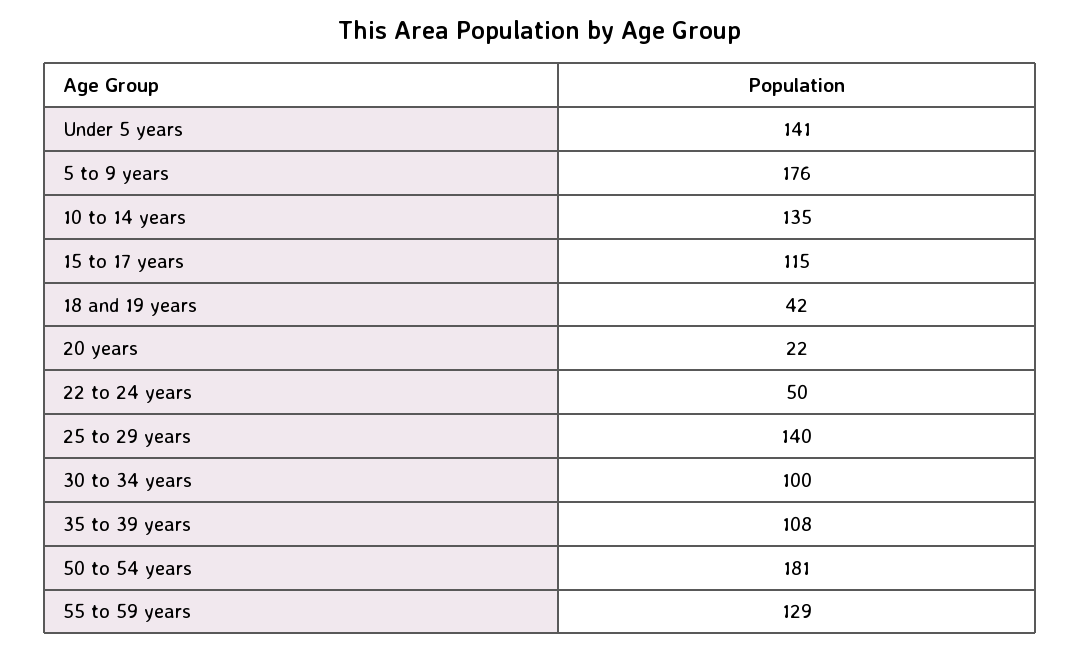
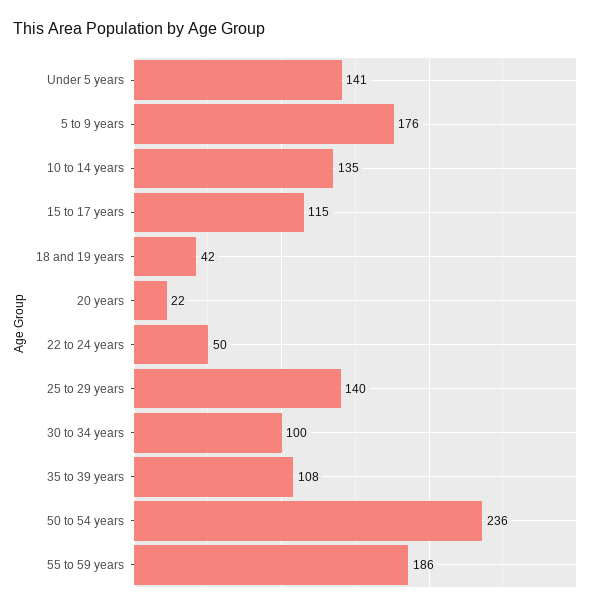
50 to 54 years: 181 -> 236
55 to 59 years: 129 -> 186

